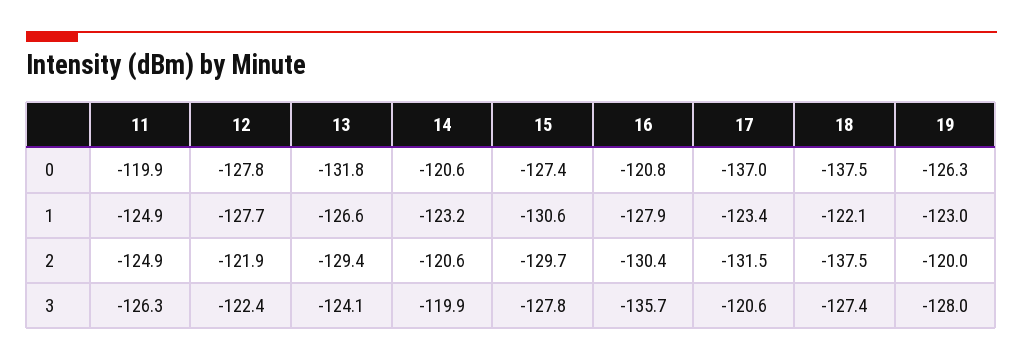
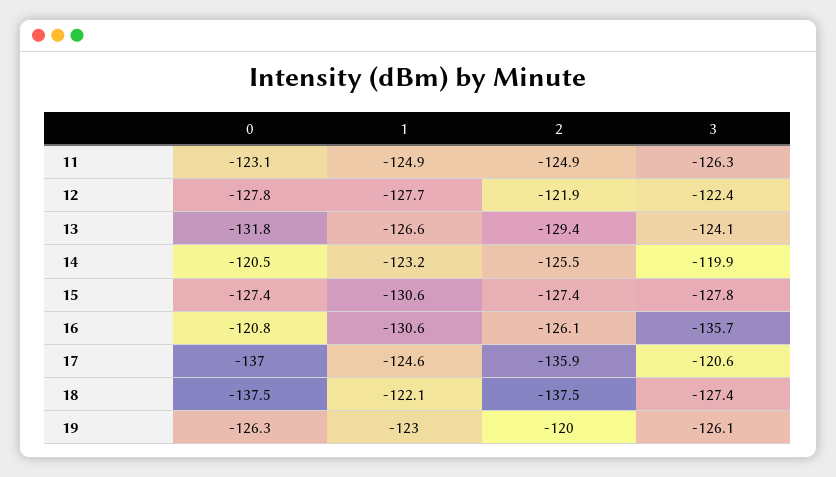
11, 0: -119.9 -> -123.1
14, 0: -120.6 -> -120.5
16, 1: -127.9 -> -130.6
17, 1: -123.4 -> -124.6
14, 2: -120.6 -> -125.5
15, 2: -129.7 -> -127.4
16, 2: -130.4 -> -126.1
17, 2: -131.5 -> -135.9
19, 3: -128 -> -126.1

